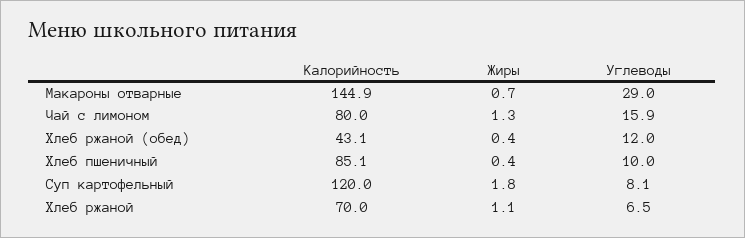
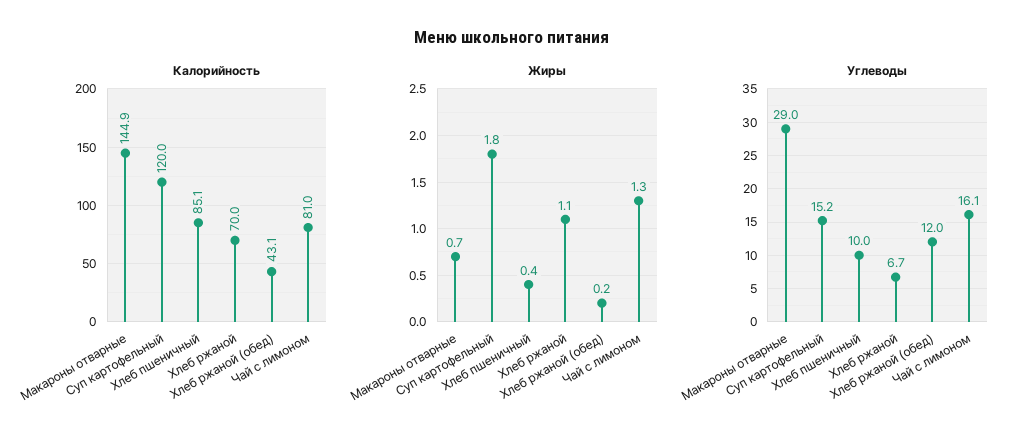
Калорийность, Чай с лимоном: 80 -> 81
Углеводы, Чай с лимоном: 15.9 -> 16.1
Жиры, Хлеб ржаной (обед): 0.4 -> 0.2
Углеводы, Суп картофельный: 8.1 -> 15.2
Углеводы, Хлеб ржаной: 6.5 -> 6.7

